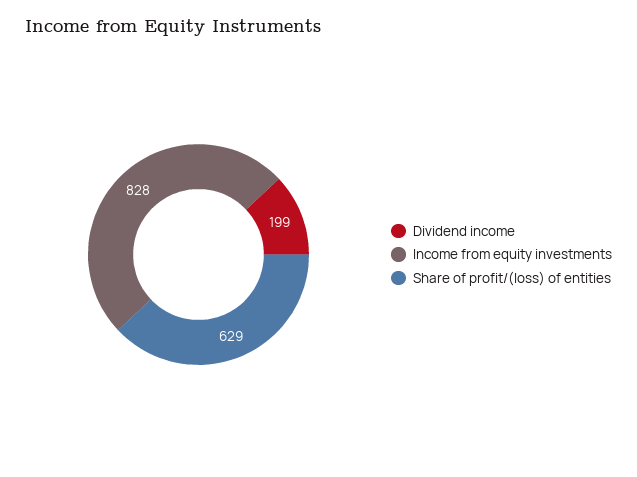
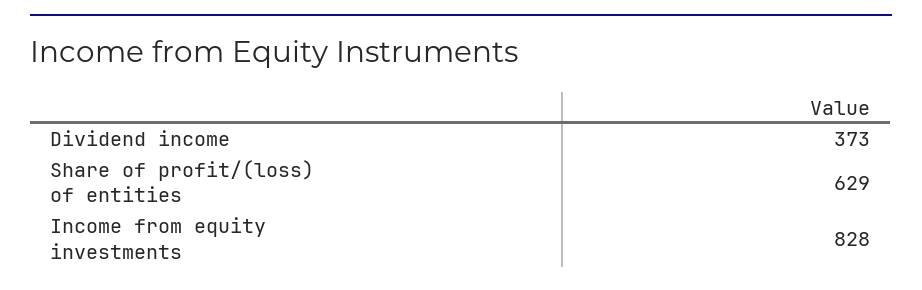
Dividend income: 199 -> 373

